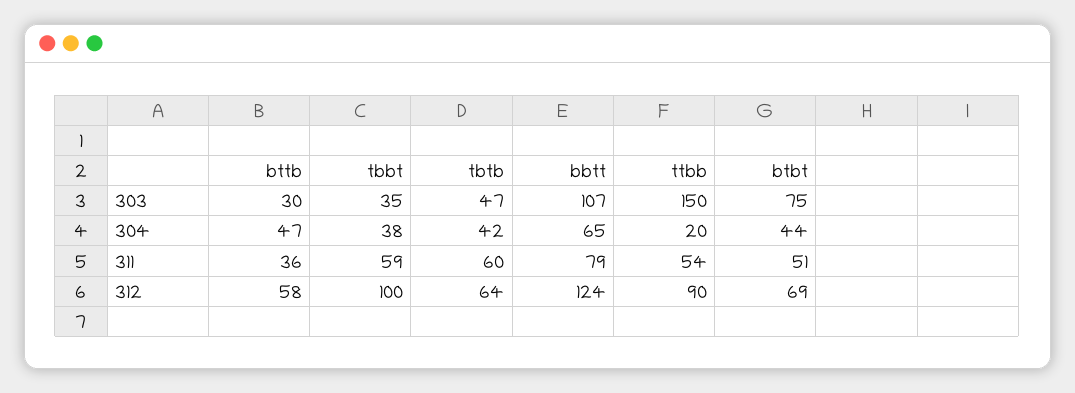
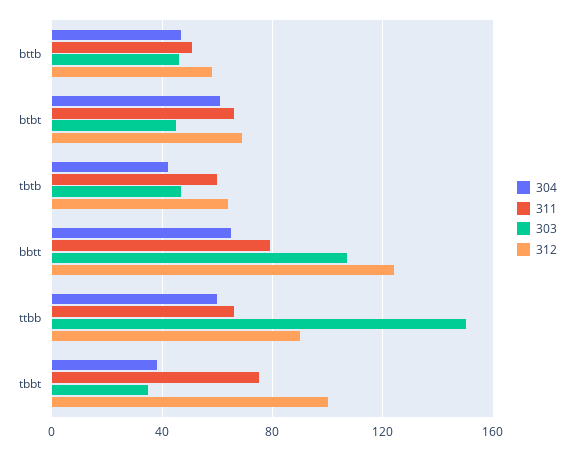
303, bttb: 30 -> 45
303, btbt: 75 -> 45
304, ttbb: 20 -> 60
304, btbt: 44 -> 60
311, bttb: 36 -> 50
311, tbbt: 59 -> 75
311, ttbb: 54 -> 65
311, btbt: 51 -> 65

